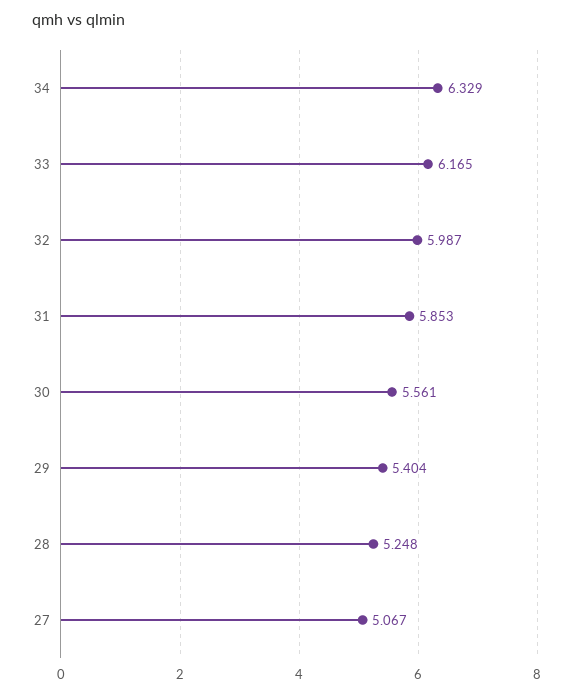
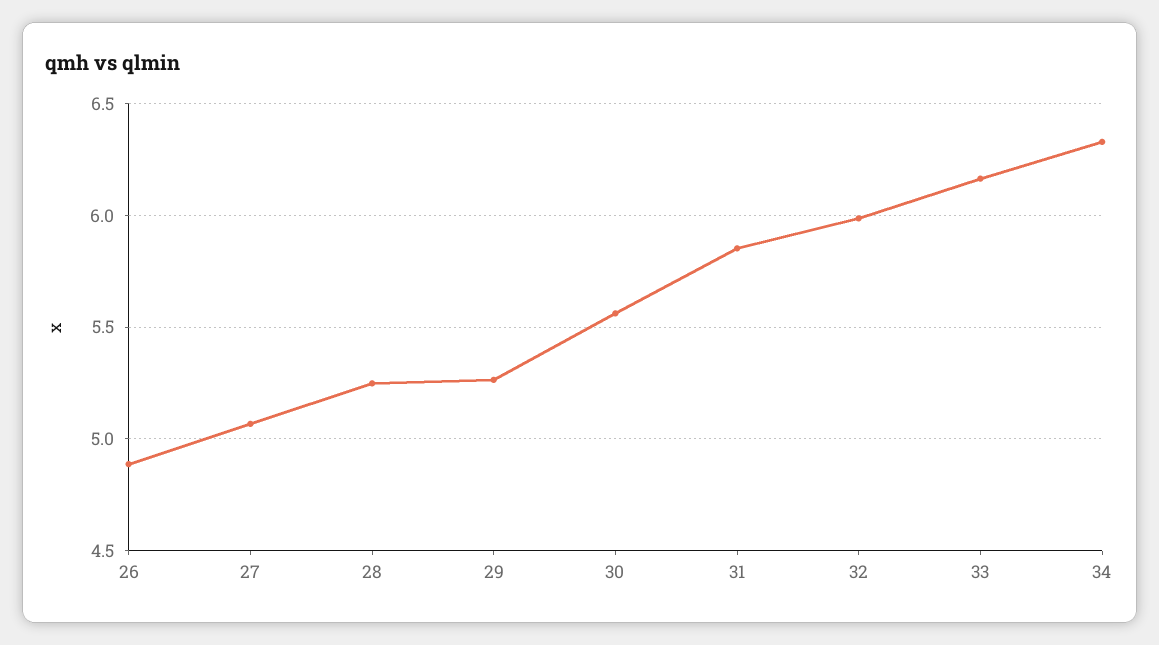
29: 5.404 -> 5.25
26: none -> 4.9

